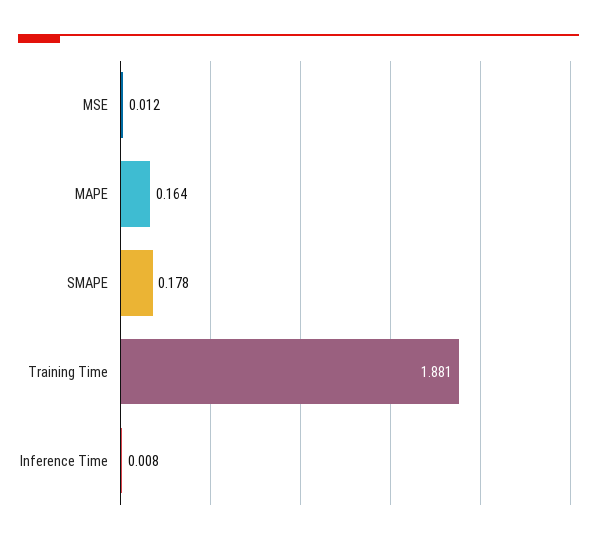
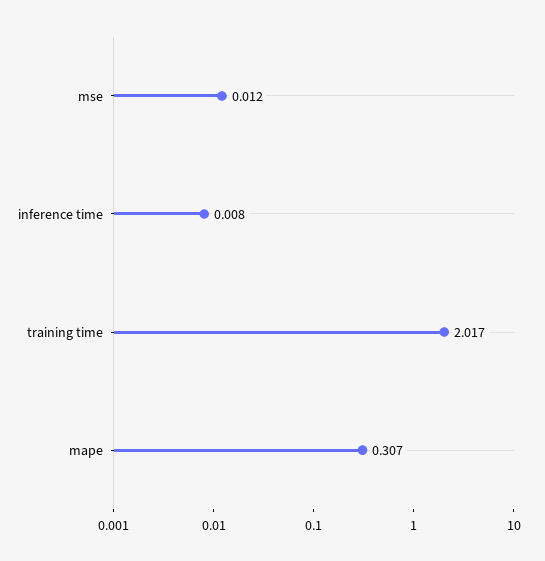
MAPE: 0.164 -> 0.307
SMAPE: 0.178 -> none
Training Time: 1.881 -> 2.017

